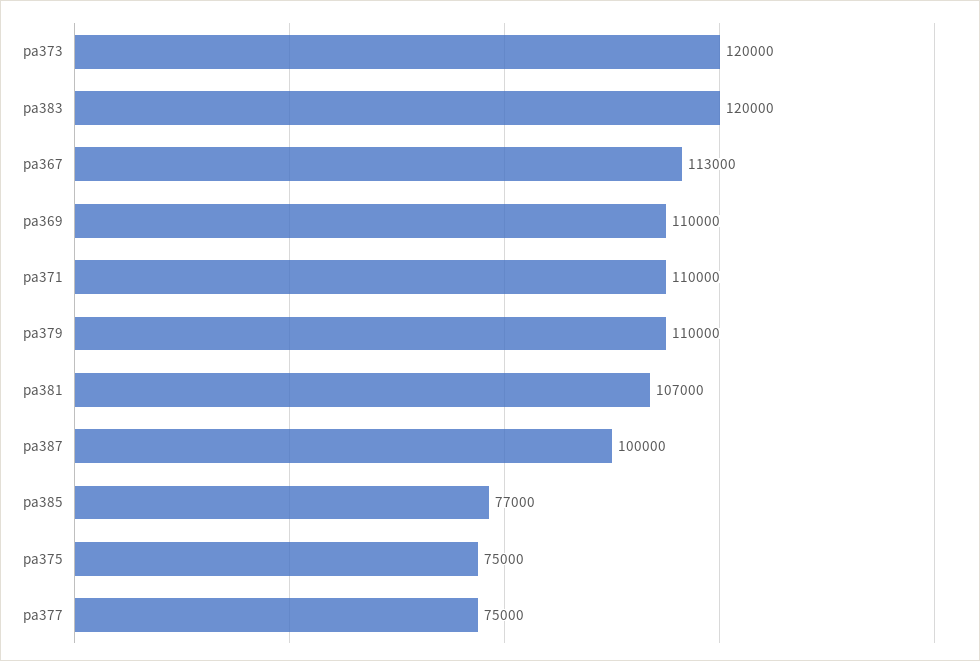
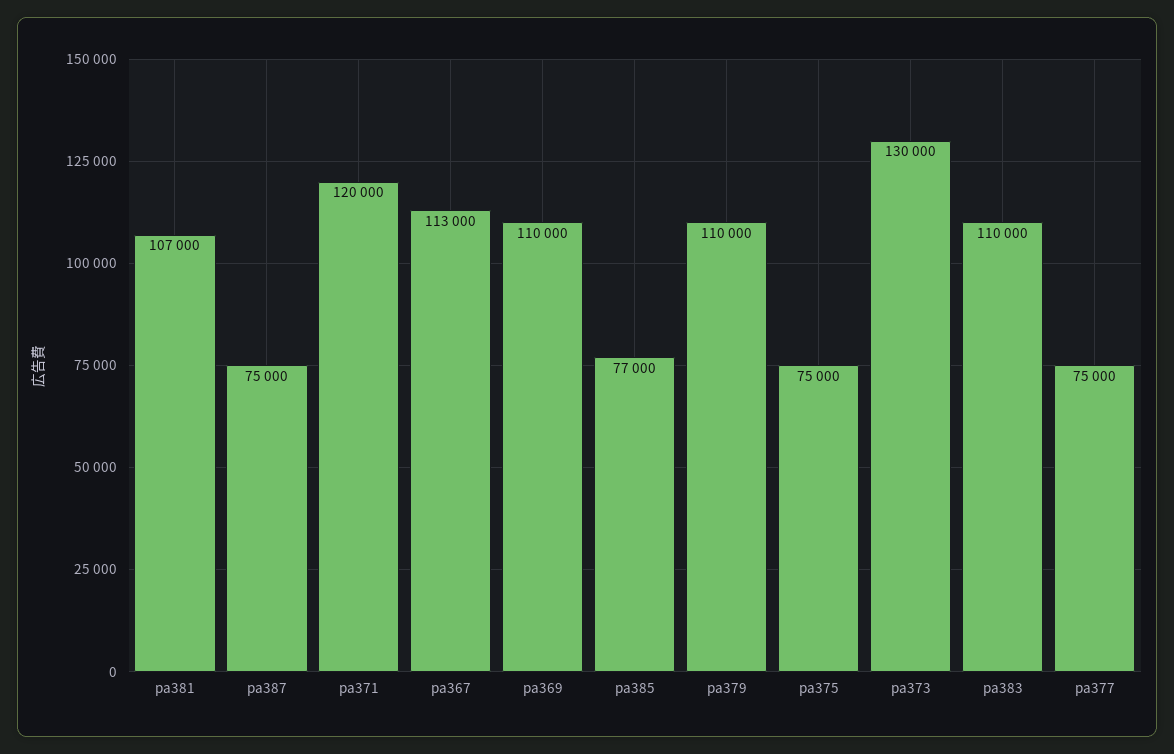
pa373: 120000 -> 130000
pa383: 120000 -> 110000
pa371: 110000 -> 120000
pa387: 100000 -> 75000

